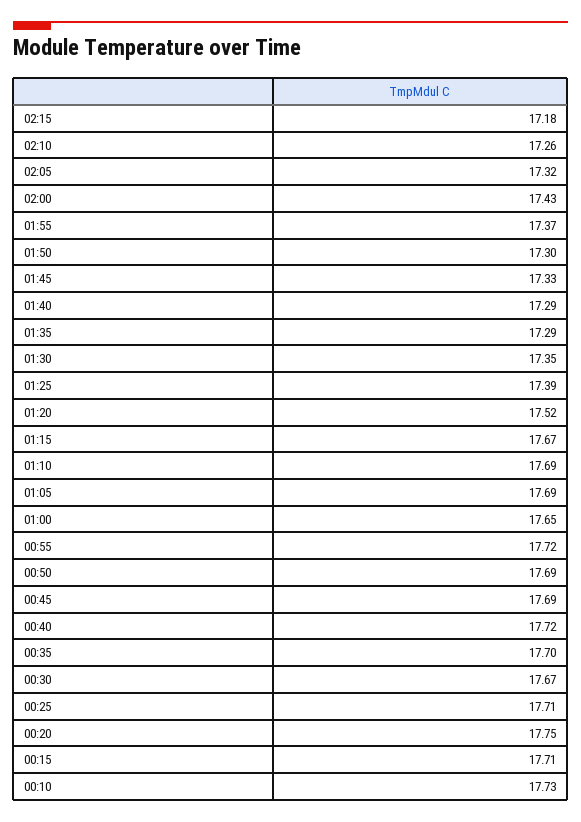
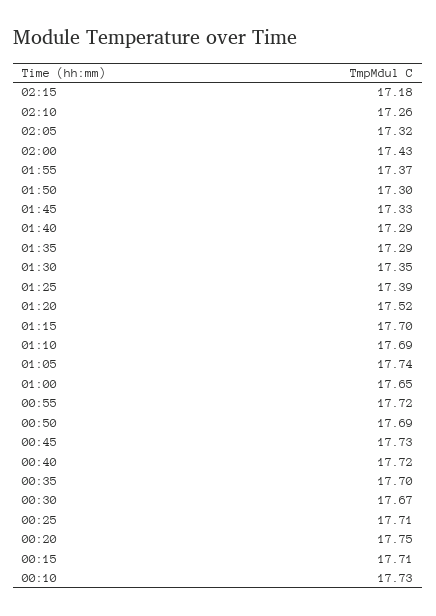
01:15: 17.67 -> 17.7
01:05: 17.69 -> 17.74
00:45: 17.69 -> 17.73

